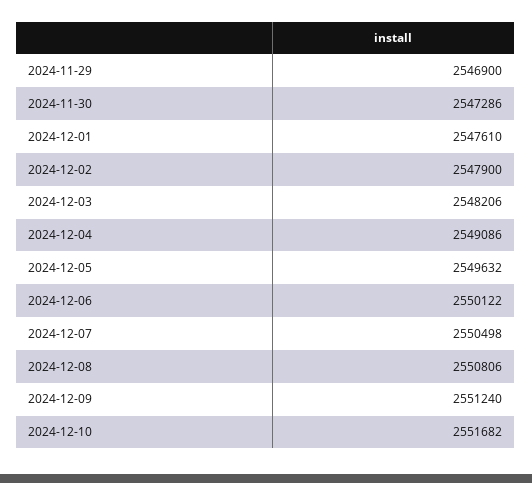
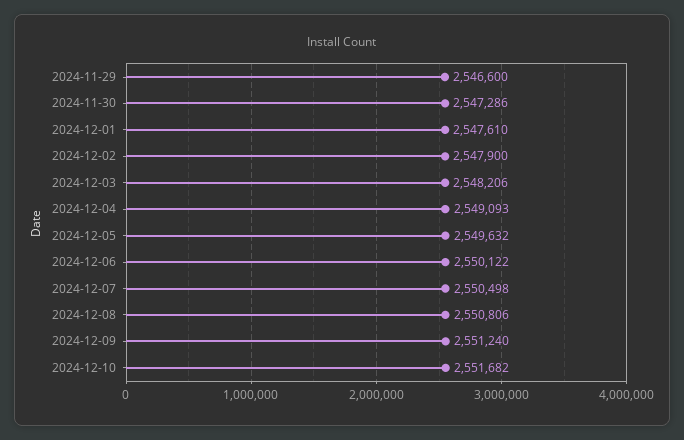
2024-11-29: 2546900 -> 2546600
2024-12-04: 2549086 -> 2549093

